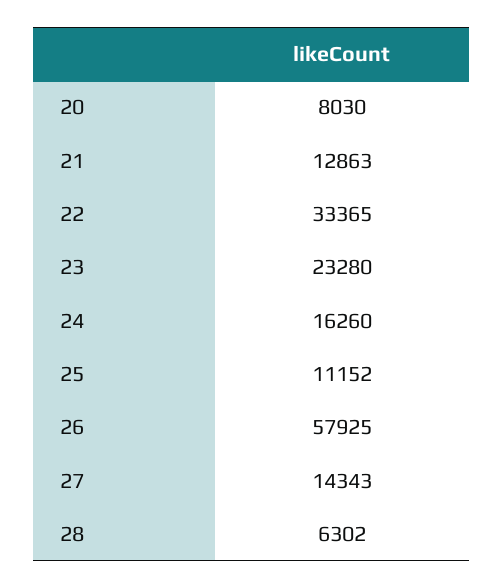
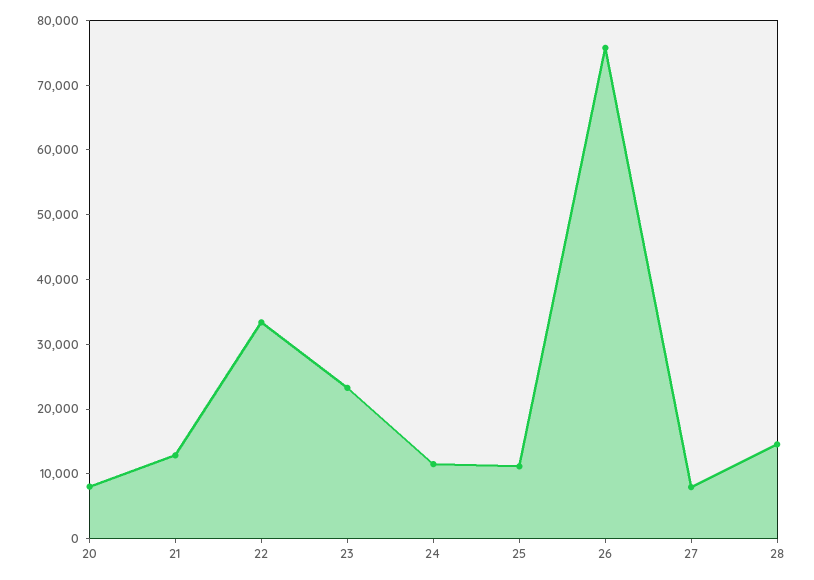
24: 16260 -> 12000
26: 57925 -> 76000
27: 14343 -> 8000
28: 6302 -> 14000

